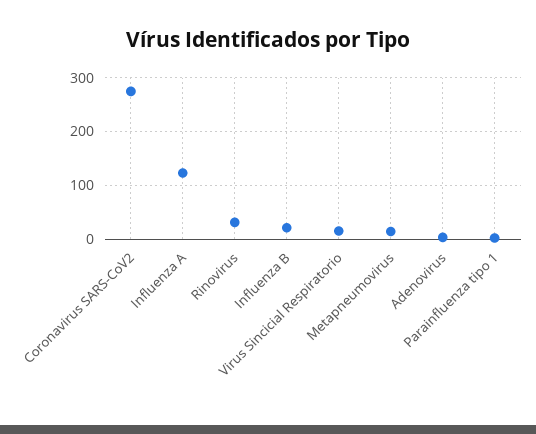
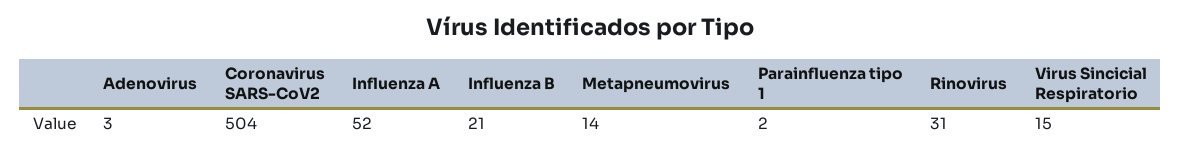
Coronavirus SARS-CoV2: 280 -> 504
Influenza A: 120 -> 52

